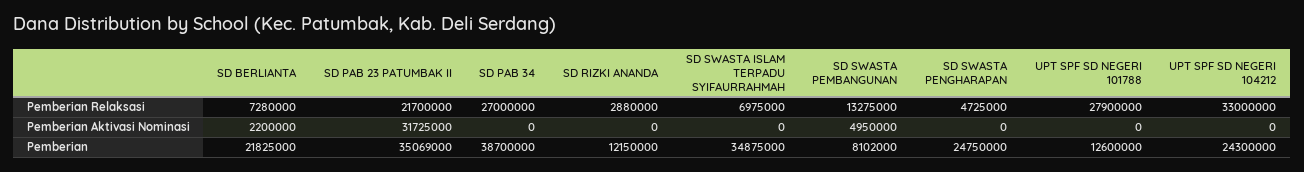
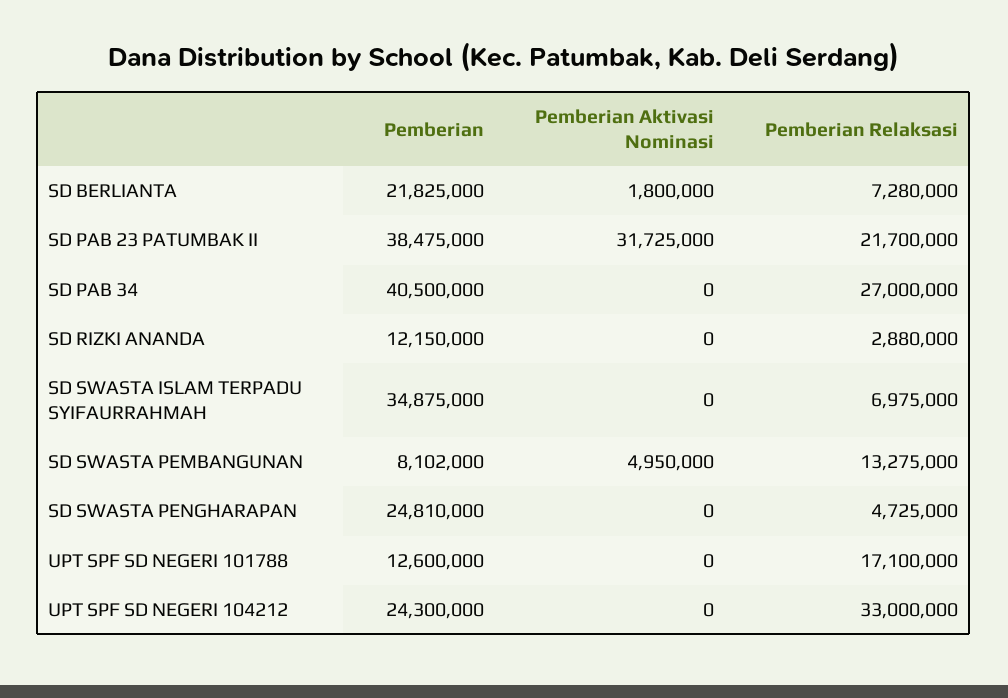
UPT SPF SD NEGERI 101788, Pemberian Relaksasi: 27900000 -> 17100000
SD BERLIANTA, Pemberian Aktivasi Nominasi: 2200000 -> 1800000
SD PAB 23 PATUMBAK II, Pemberian: 35069000 -> 38475000
SD PAB 34, Pemberian: 38700000 -> 40500000
SD SWASTA PENGHARAPAN, Pemberian: 24750000 -> 24810000

